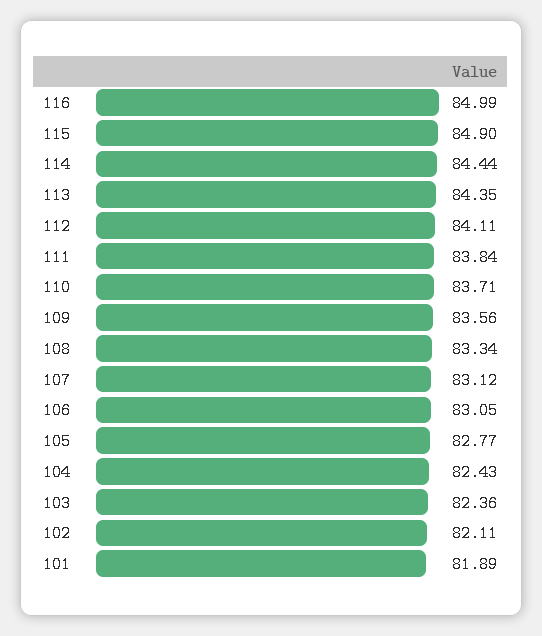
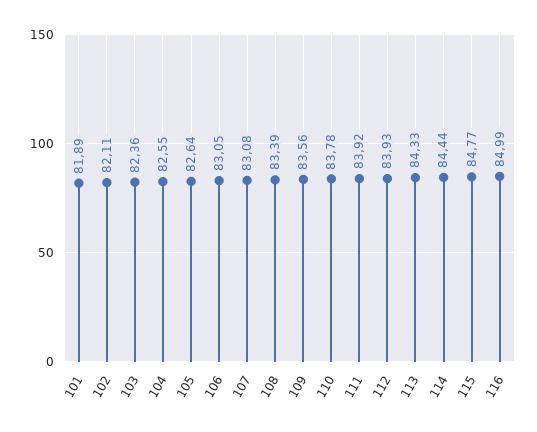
115: 84.9 -> 84.77
113: 84.35 -> 84.33
112: 84.11 -> 83.93
111: 83.84 -> 83.92
110: 83.71 -> 83.78
108: 83.34 -> 83.39
107: 83.12 -> 83.08
105: 82.77 -> 82.64
104: 82.43 -> 82.55

